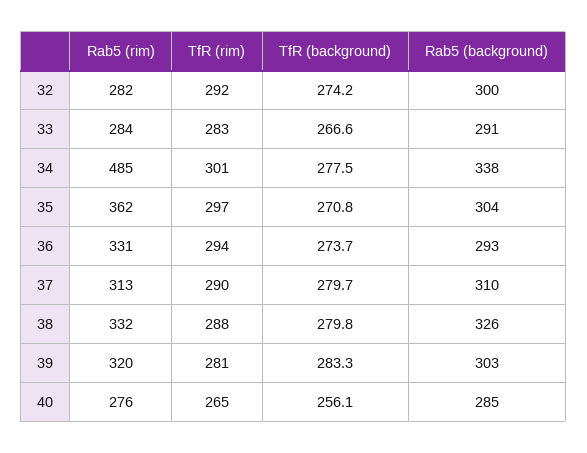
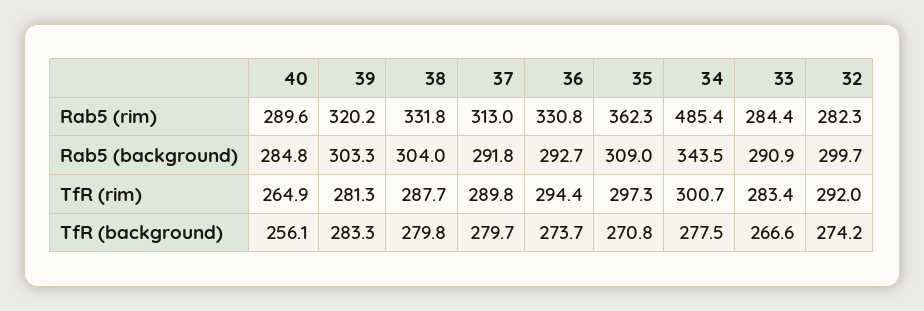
Rab5 (background), 34: 338 -> 343.5
Rab5 (background), 35: 304 -> 309
Rab5 (background), 37: 310 -> 291.8
Rab5 (background), 38: 326 -> 304
Rab5 (rim), 40: 276 -> 289.6

